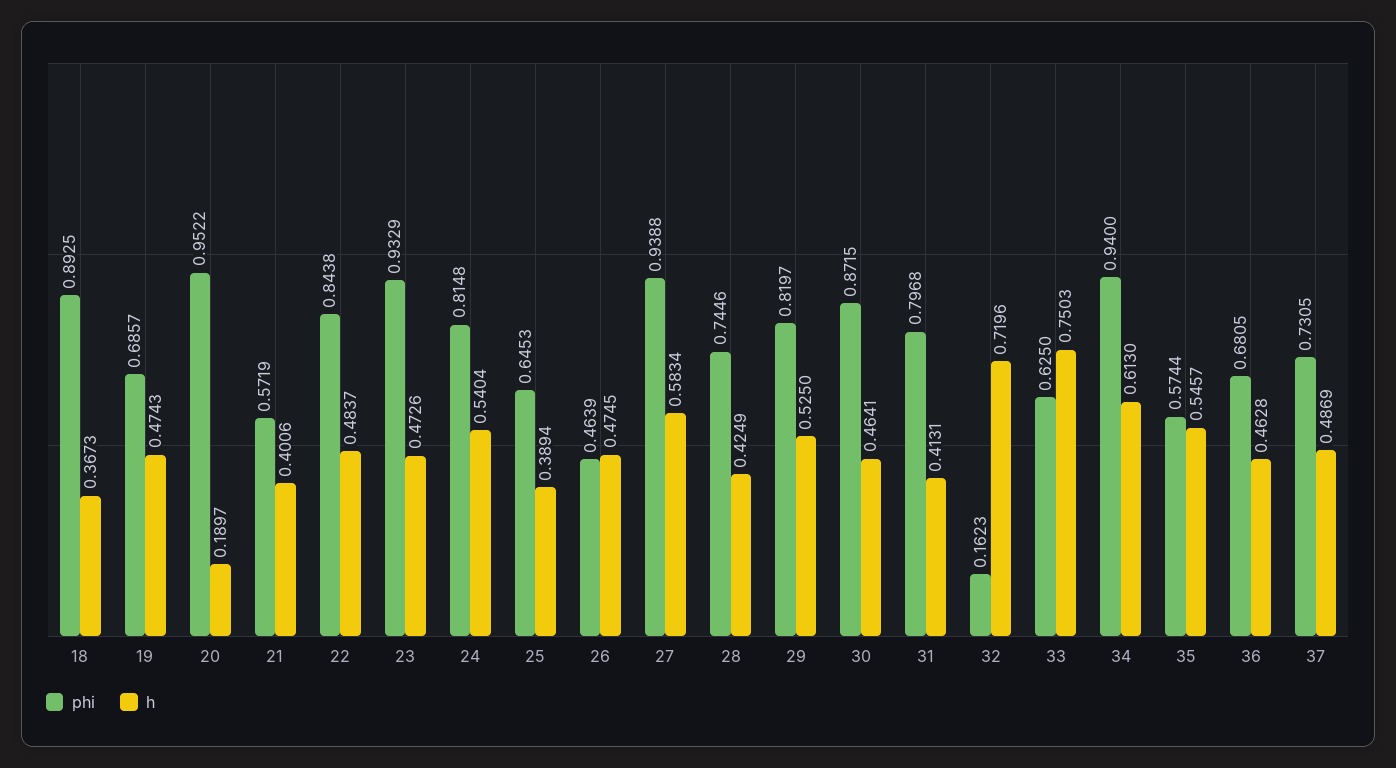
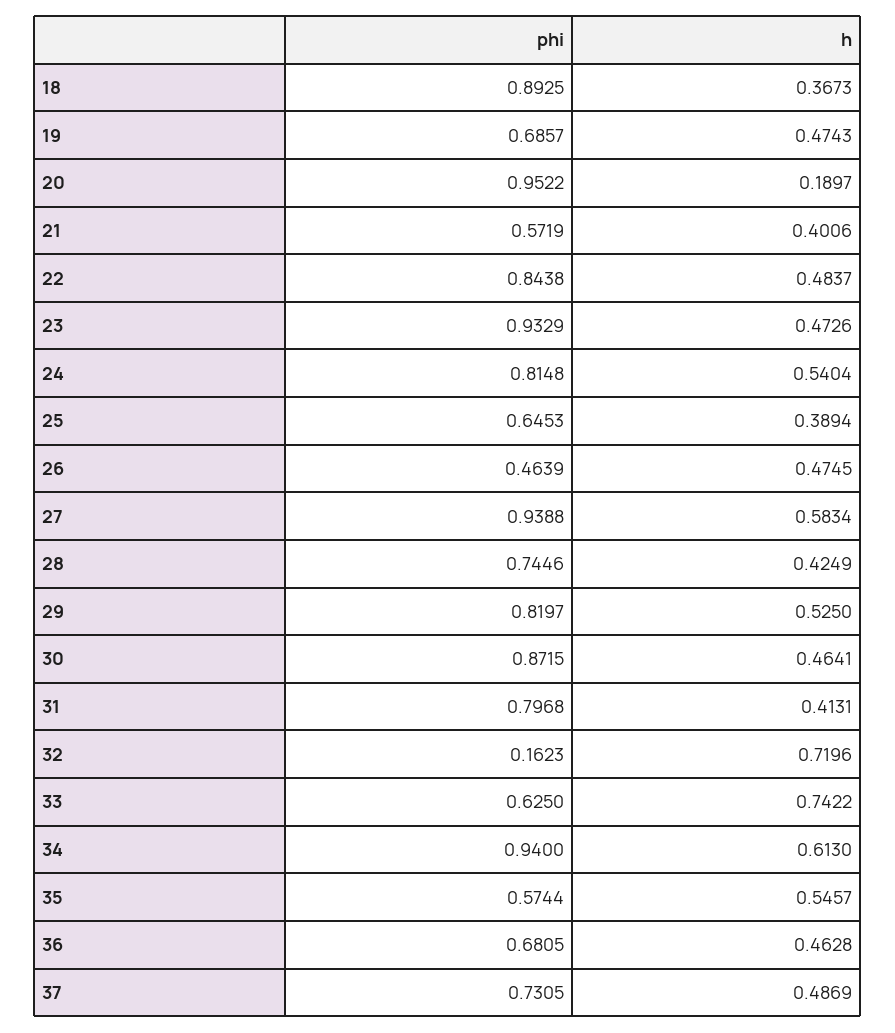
h, 33: 0.7503 -> 0.7422

